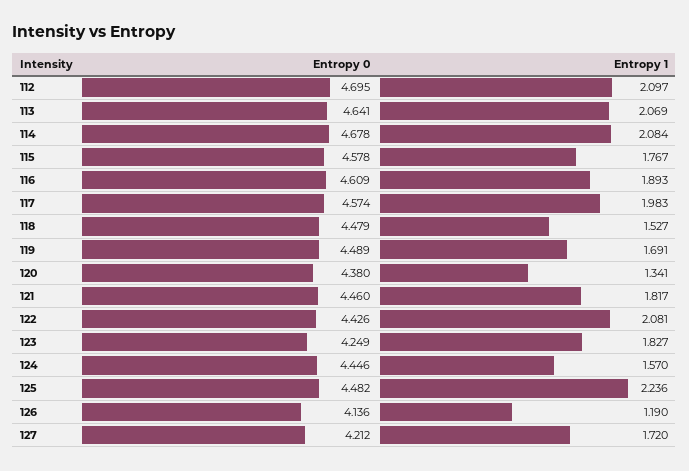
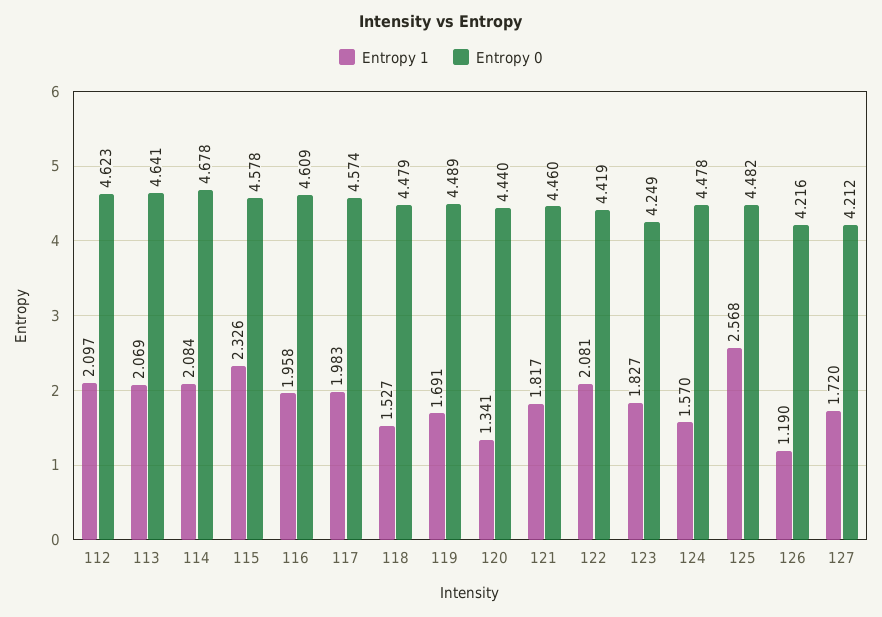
Entropy 0, 112: 4.695 -> 4.623
Entropy 1, 115: 1.767 -> 2.326
Entropy 1, 116: 1.893 -> 1.958
Entropy 0, 120: 4.38 -> 4.44
Entropy 0, 122: 4.426 -> 4.419
Entropy 0, 124: 4.446 -> 4.478
Entropy 1, 125: 2.236 -> 2.568
Entropy 0, 126: 4.136 -> 4.216

